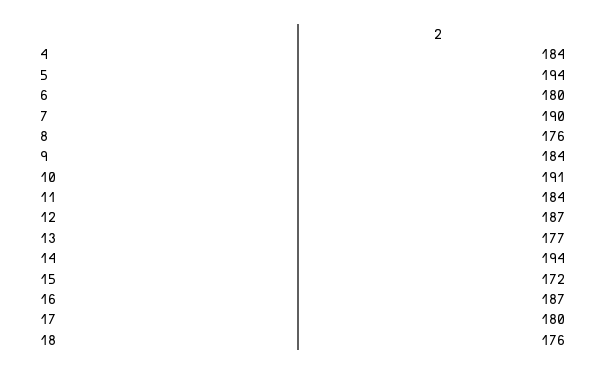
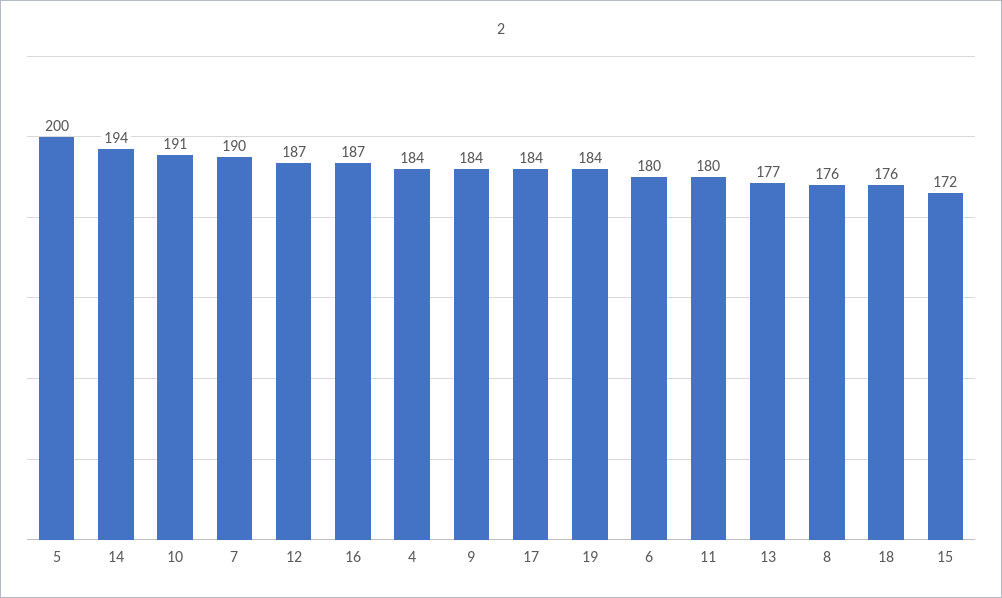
5: 194 -> 200
11: 184 -> 180
17: 180 -> 184
19: none -> 184

